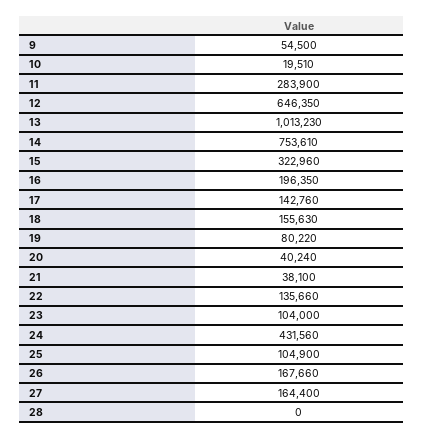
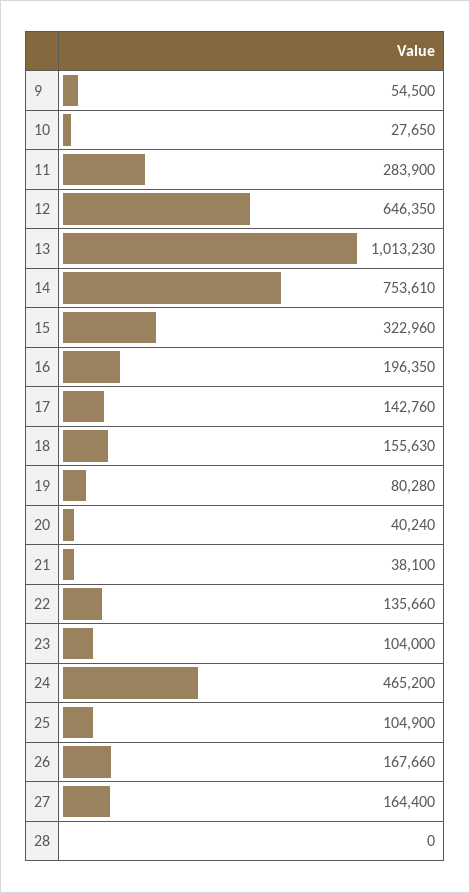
10: 19510 -> 27650
19: 80220 -> 80280
24: 431560 -> 465200

